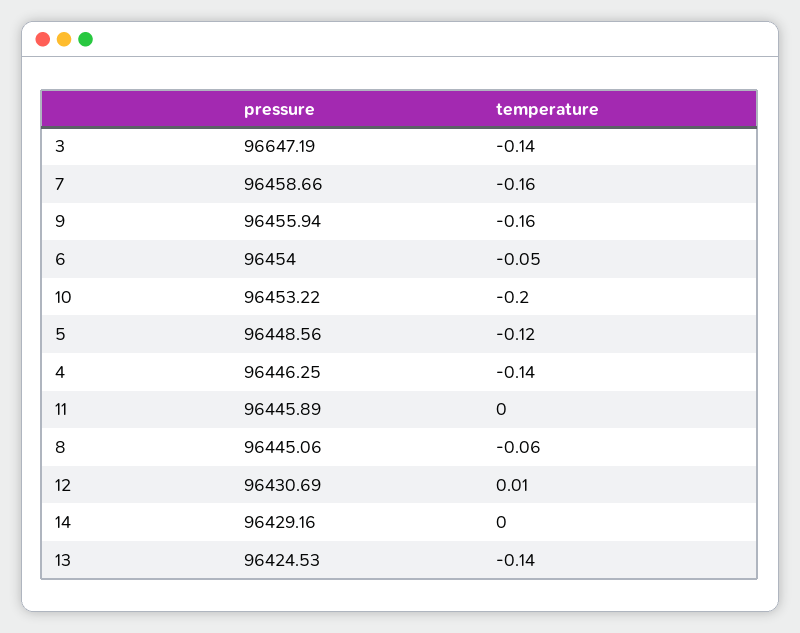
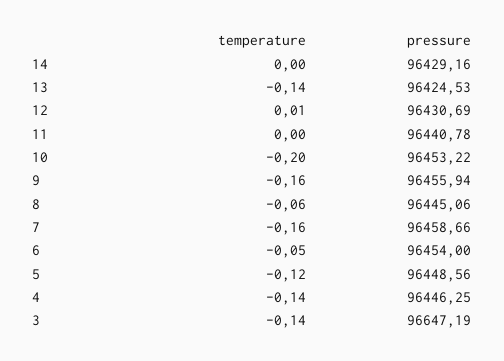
pressure, 11: 96445.89 -> 96440.78

